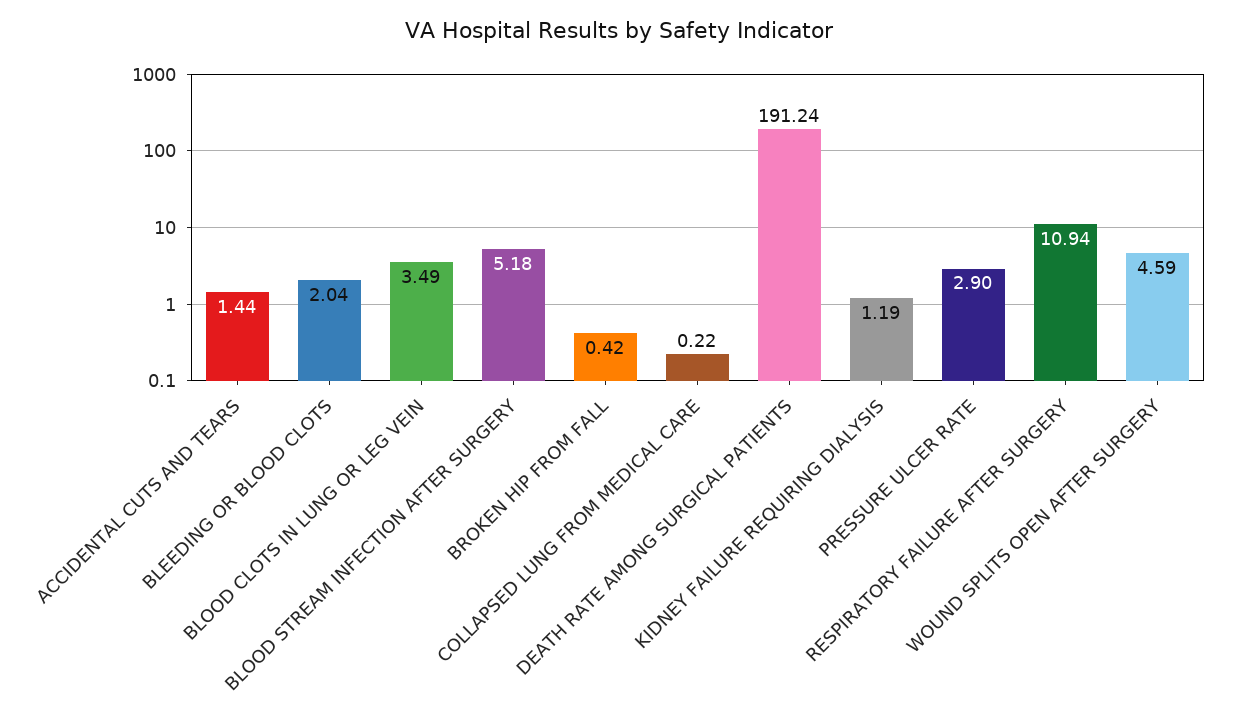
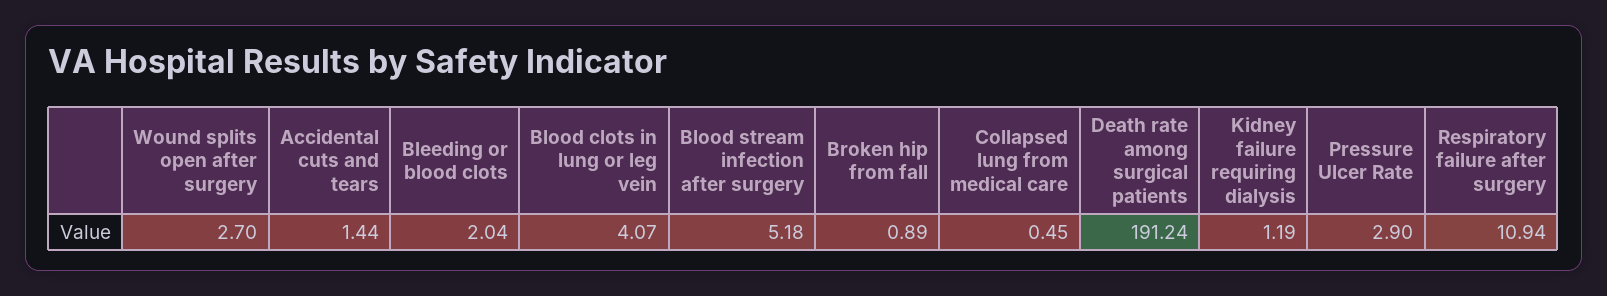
BLOOD CLOTS IN LUNG OR LEG VEIN: 3.49 -> 4.07
BROKEN HIP FROM FALL: 0.42 -> 0.89
COLLAPSED LUNG FROM MEDICAL CARE: 0.22 -> 0.45
WOUND SPLITS OPEN AFTER SURGERY: 4.59 -> 2.7

